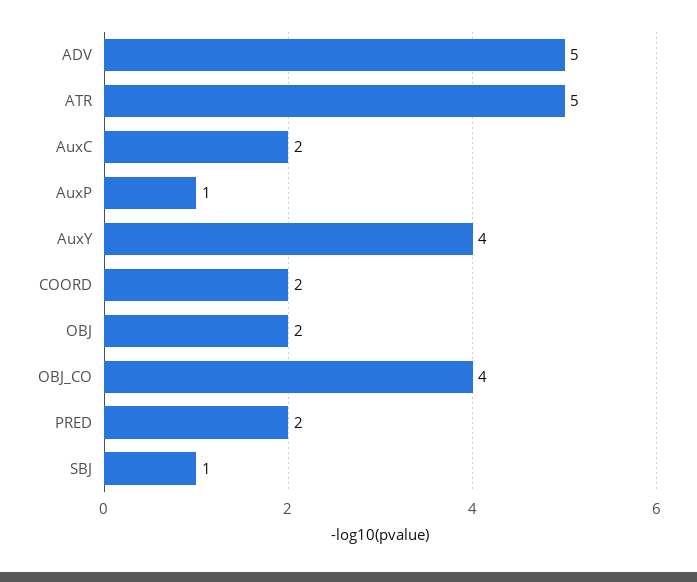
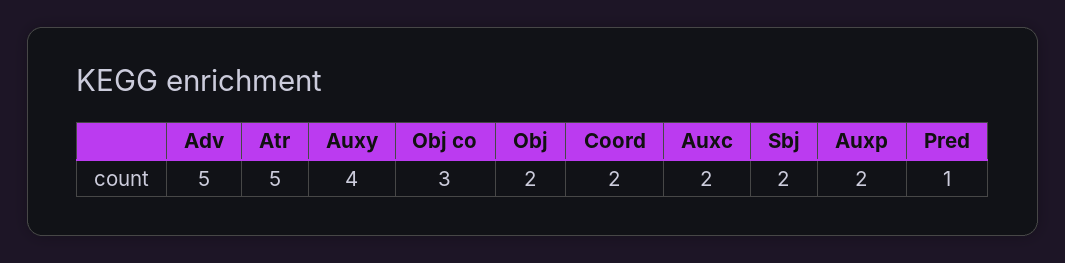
AuxP: 1 -> 2
OBJ_CO: 4 -> 3
PRED: 2 -> 1
SBJ: 1 -> 2

